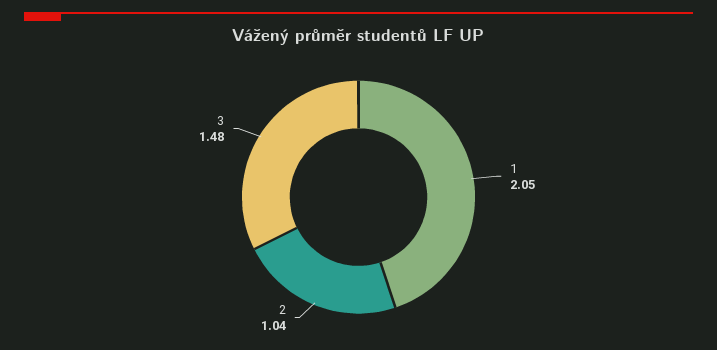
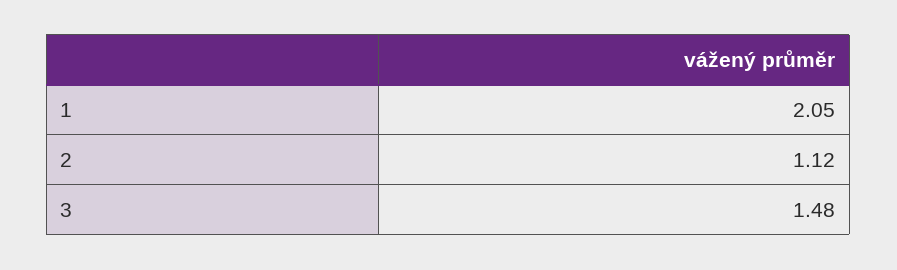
2: 1.04 -> 1.12

